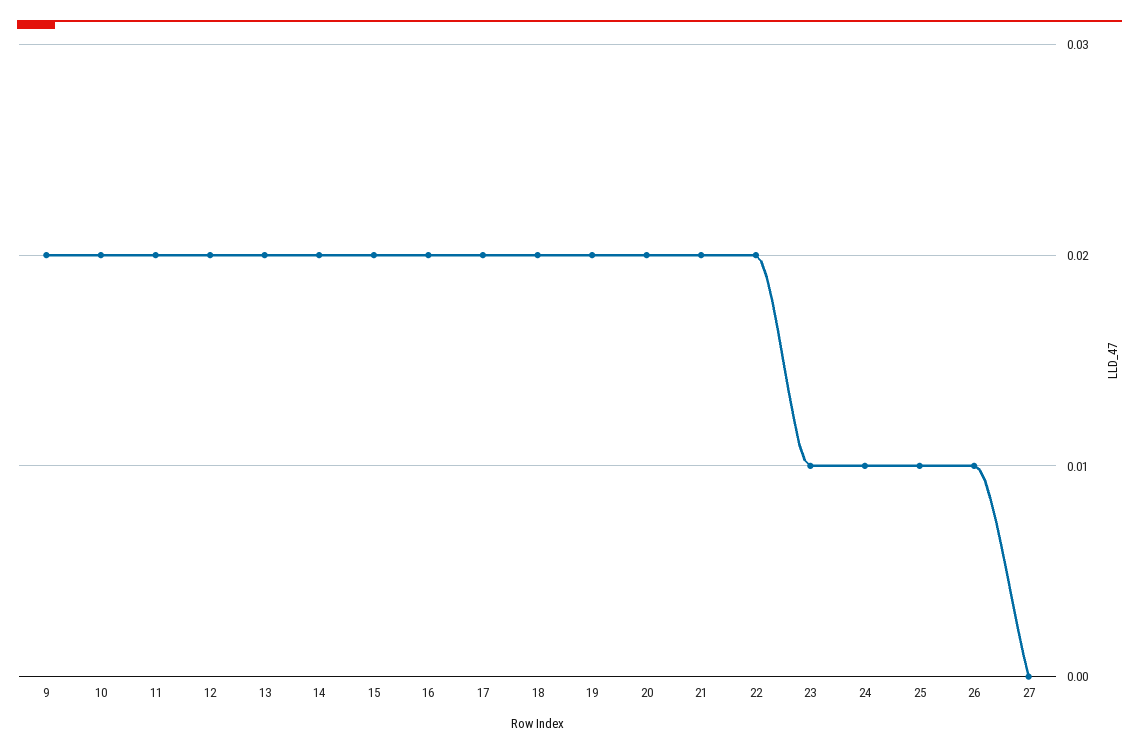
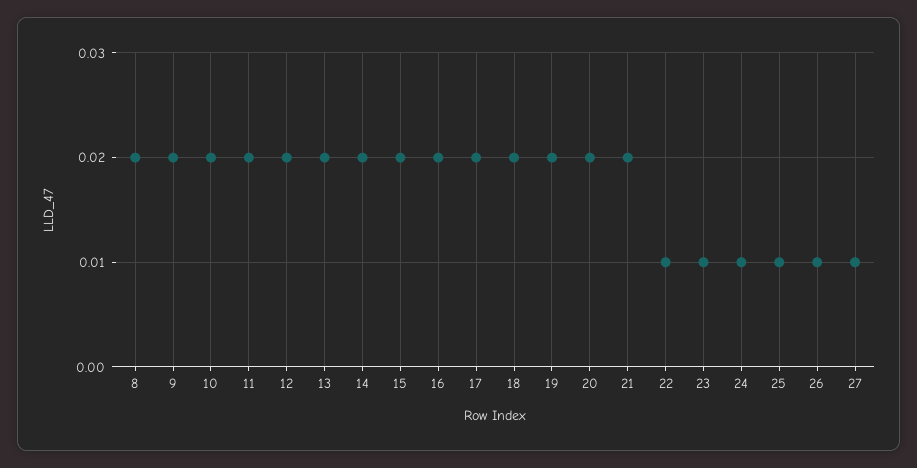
22: 0.02 -> 0.01
27: 0 -> 0.01
8: none -> 0.02

